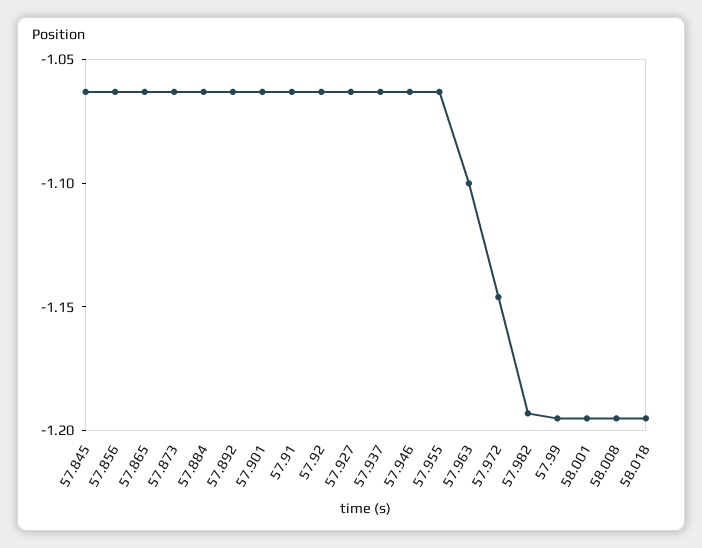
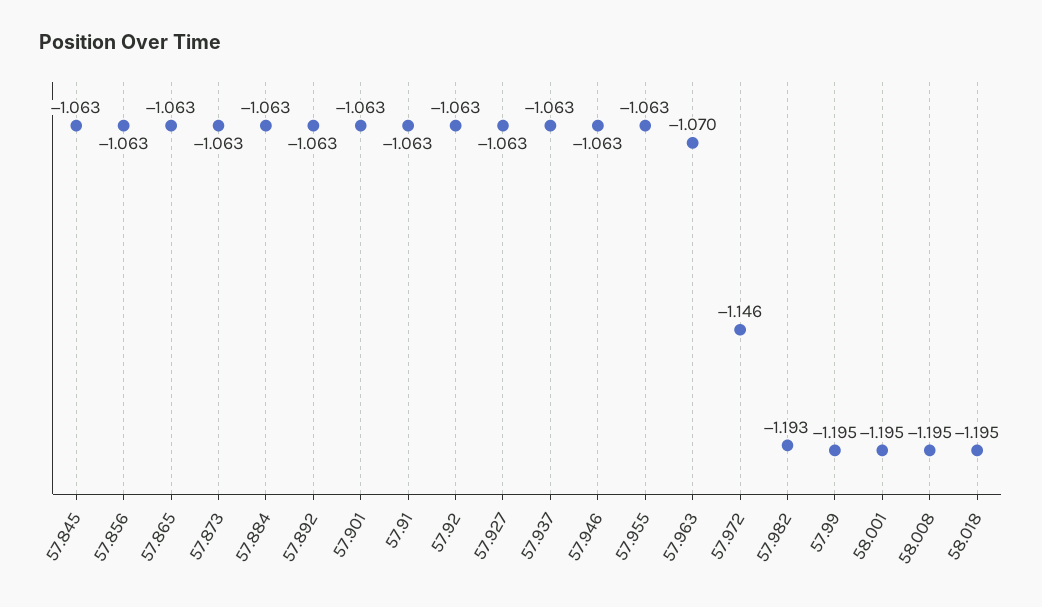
57.963: -1.1 -> -1.07

